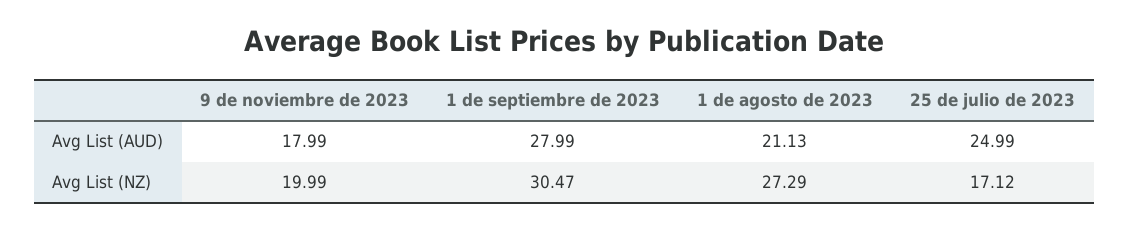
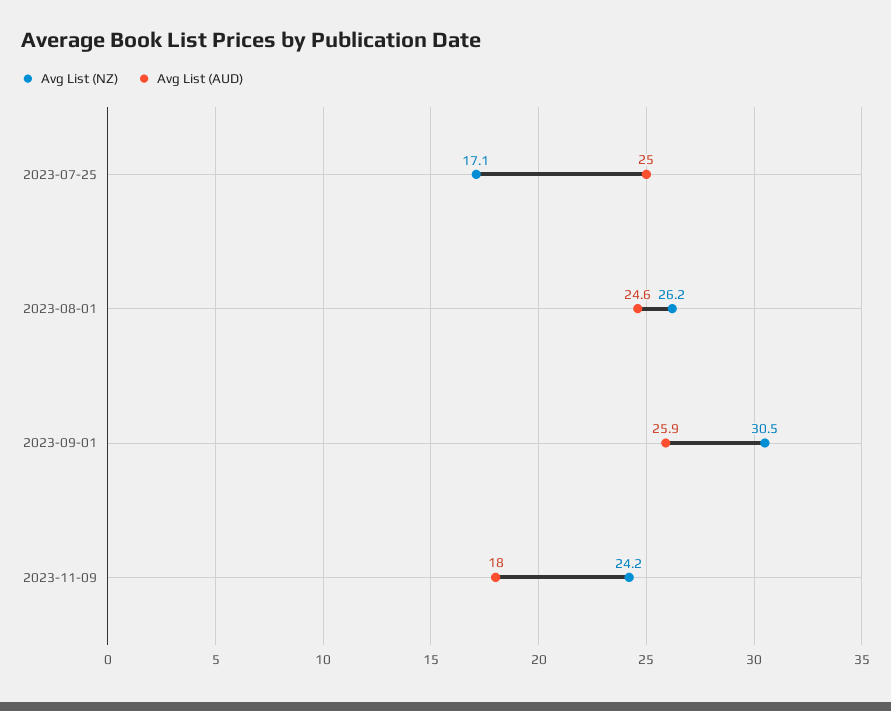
Avg List (AUD), 1 de septiembre de 2023: 27.99 -> 25.9
Avg List (AUD), 1 de agosto de 2023: 21.13 -> 24.6
Avg List (NZ), 9 de noviembre de 2023: 19.99 -> 24.2
Avg List (NZ), 1 de agosto de 2023: 27.29 -> 26.2

